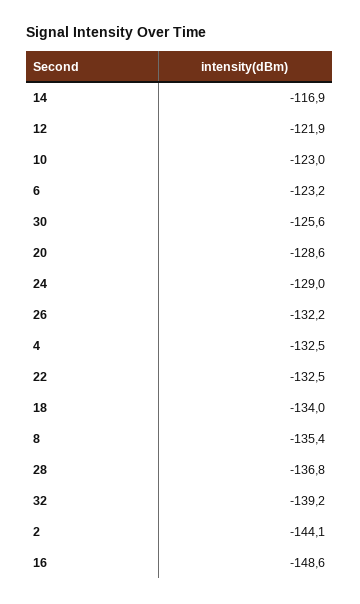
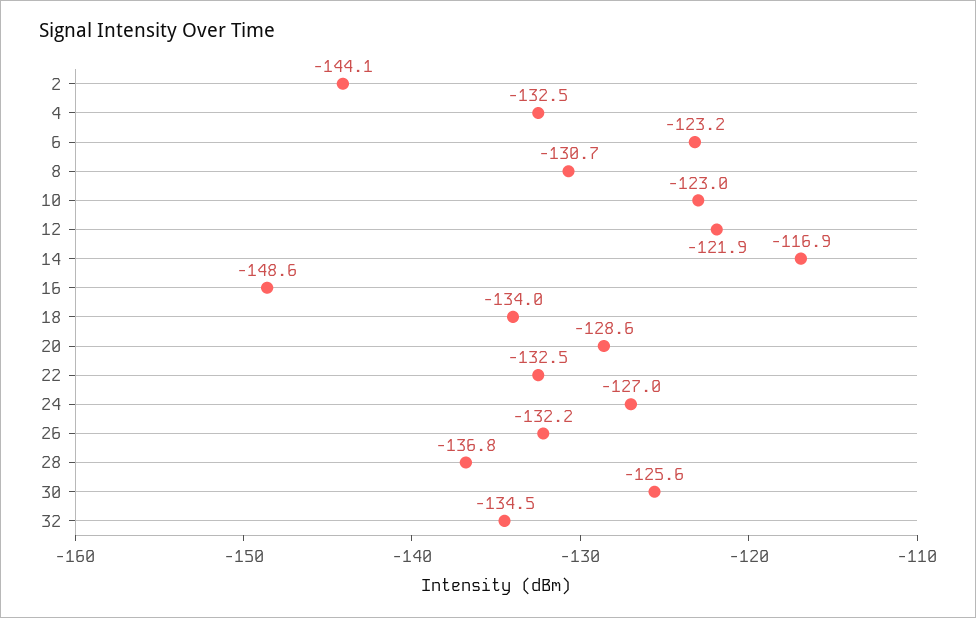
24: -129 -> -127
8: -135.4 -> -130.7
32: -139.2 -> -134.5

